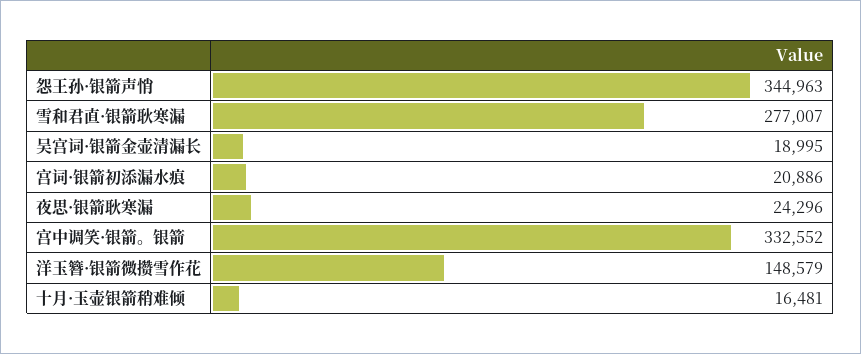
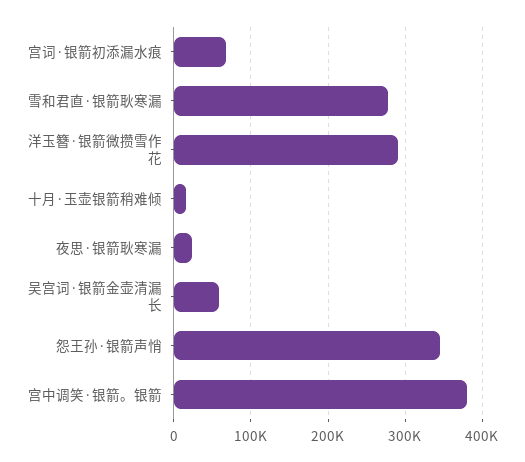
吴宫词·银箭金壶清漏长: 18995 -> 60000
宫词·银箭初添漏水痕: 20886 -> 70000
宫中调笑·银箭。银箭: 332552 -> 380000
洋玉簪·银箭微攒雪作花: 148579 -> 290000

